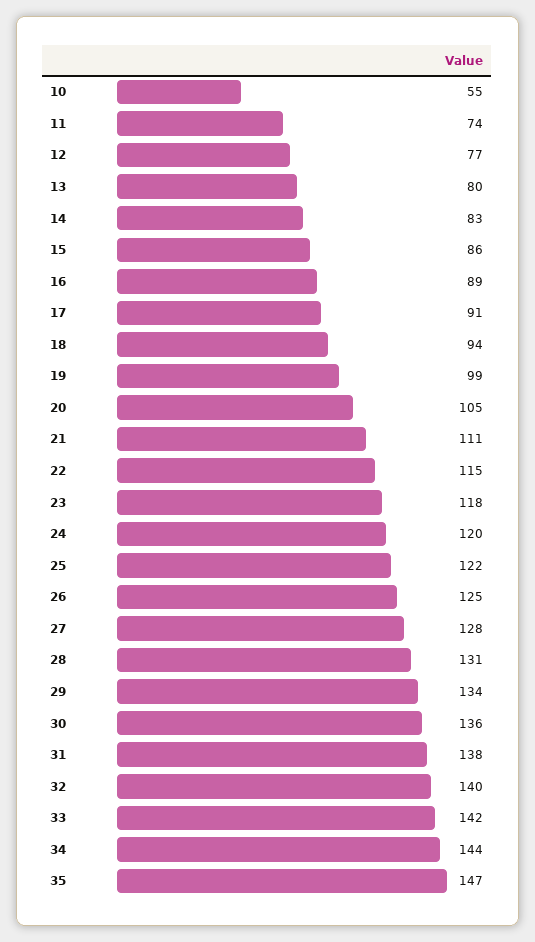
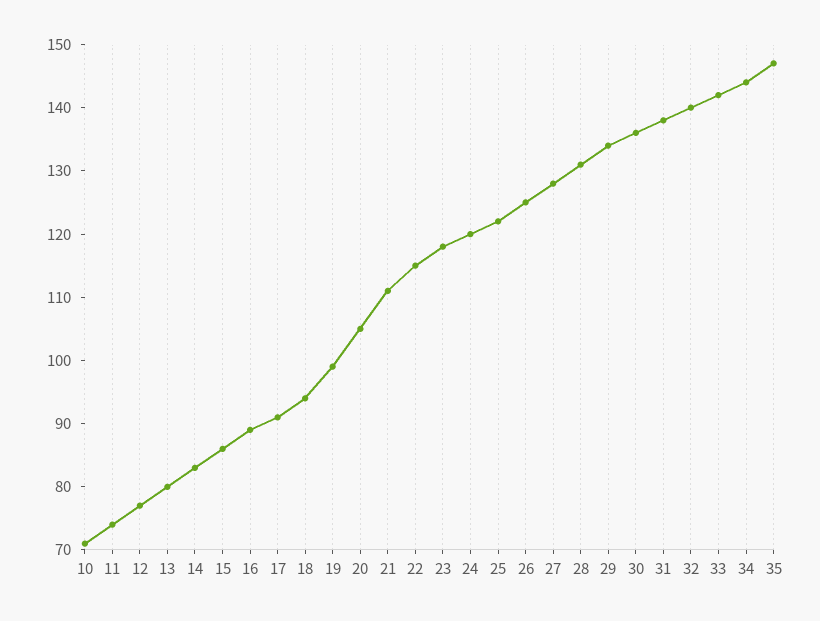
10: 55 -> 70

